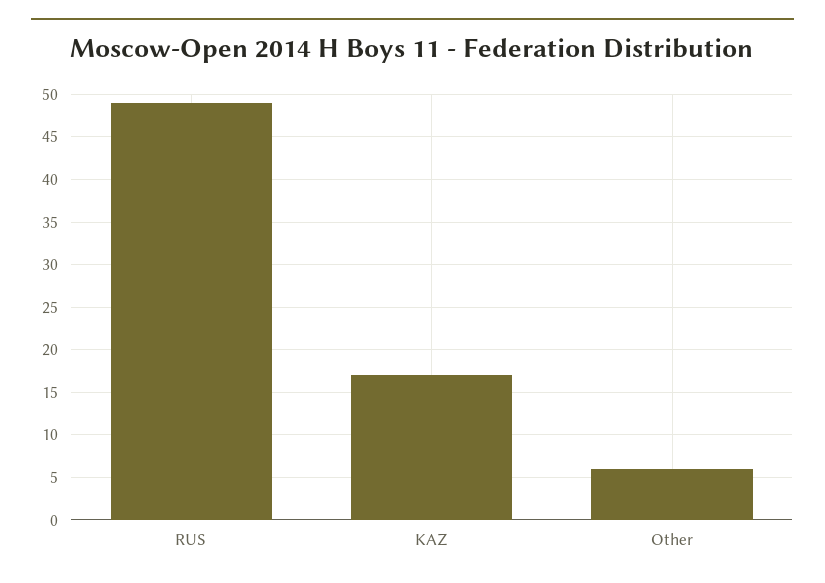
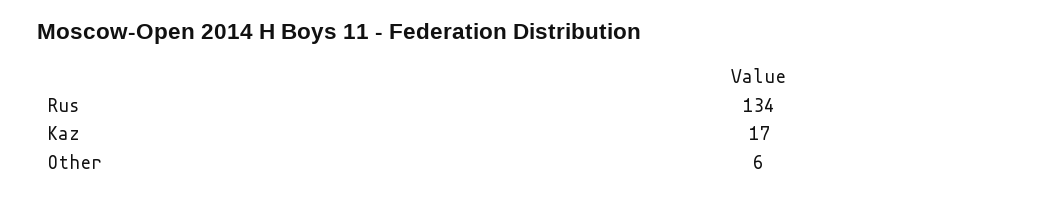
RUS: 49 -> 134

